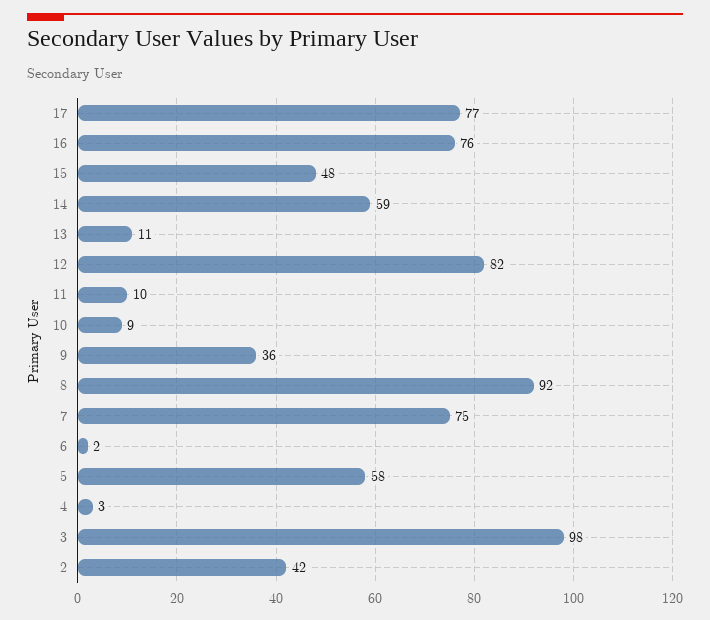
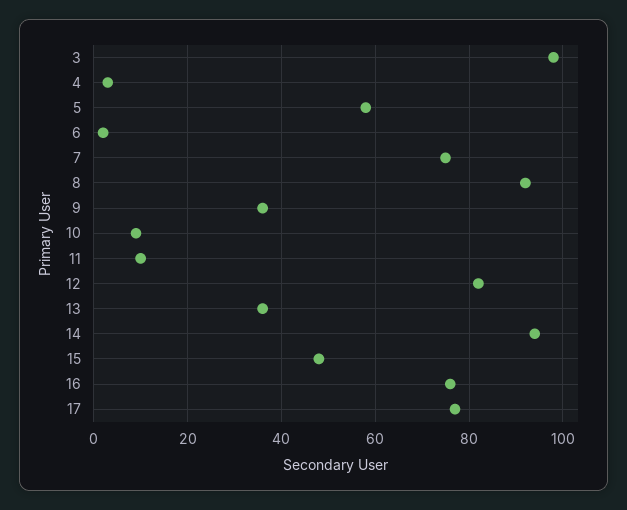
14: 59 -> 95
13: 11 -> 35
2: 42 -> none

